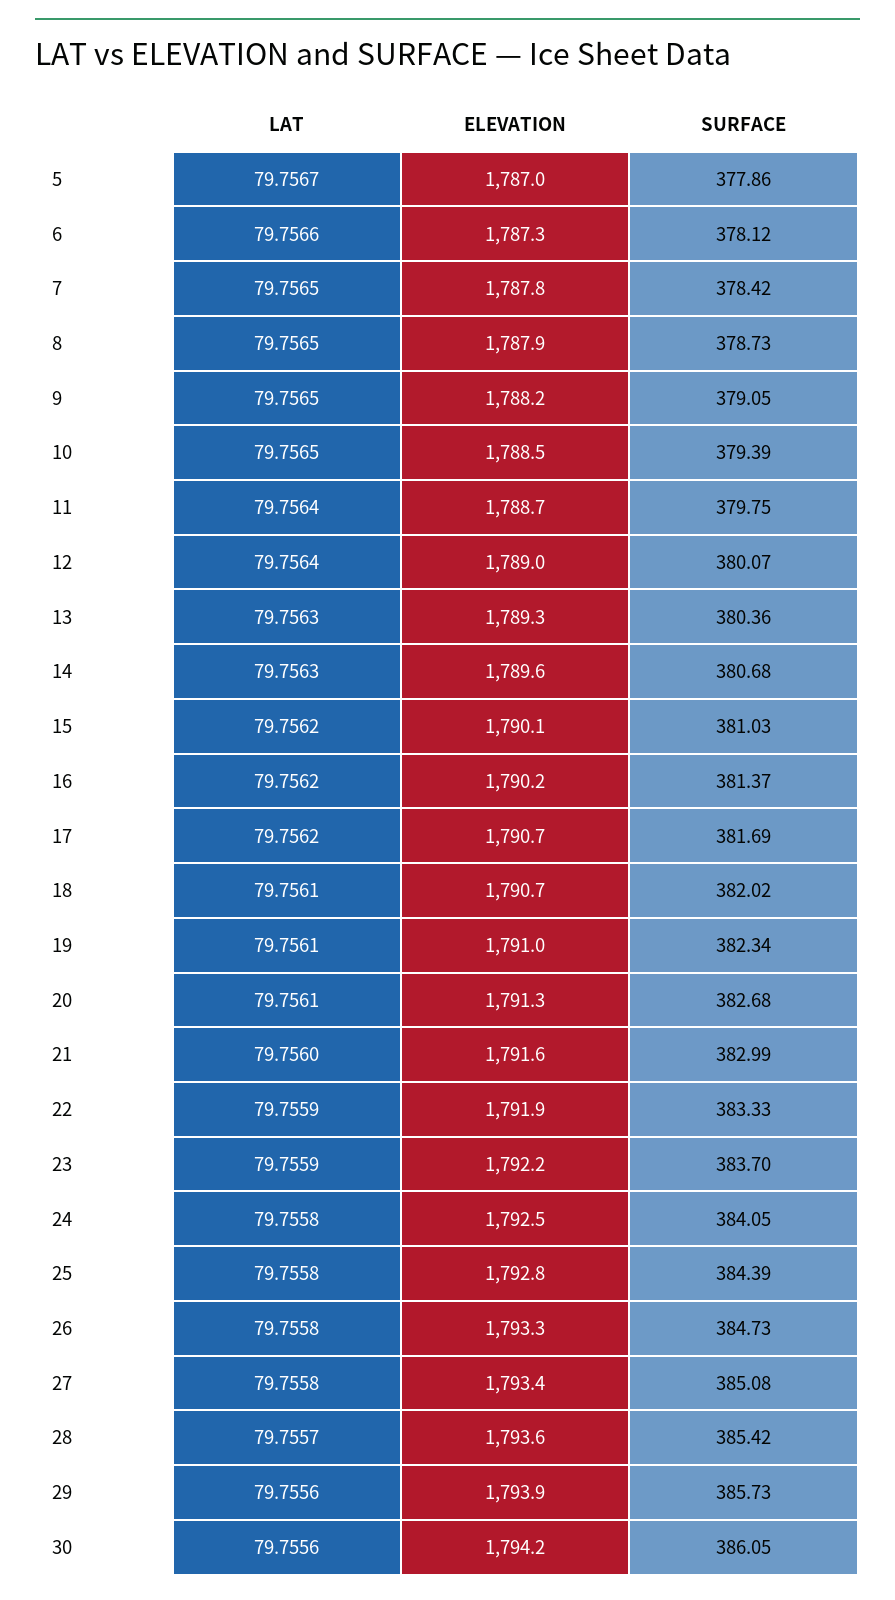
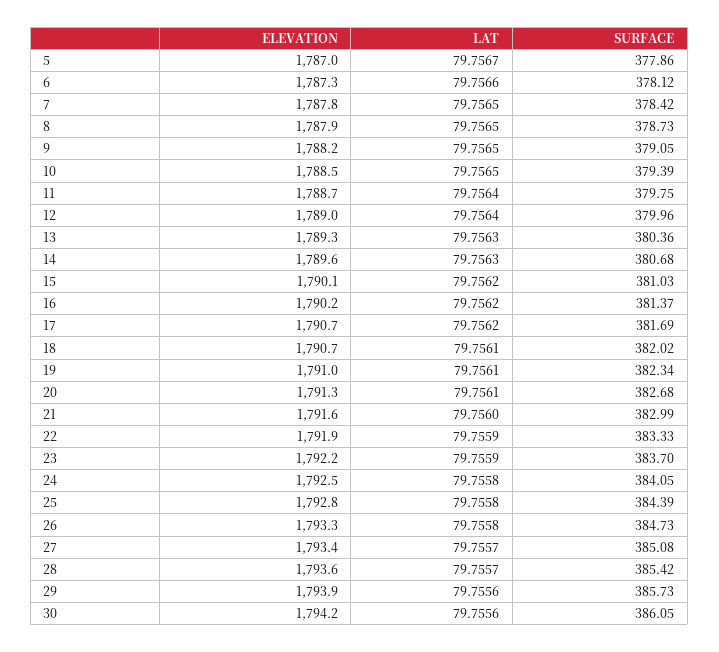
SURFACE, 12: 380.07 -> 379.96
LAT, 27: 79.7558 -> 79.7557

